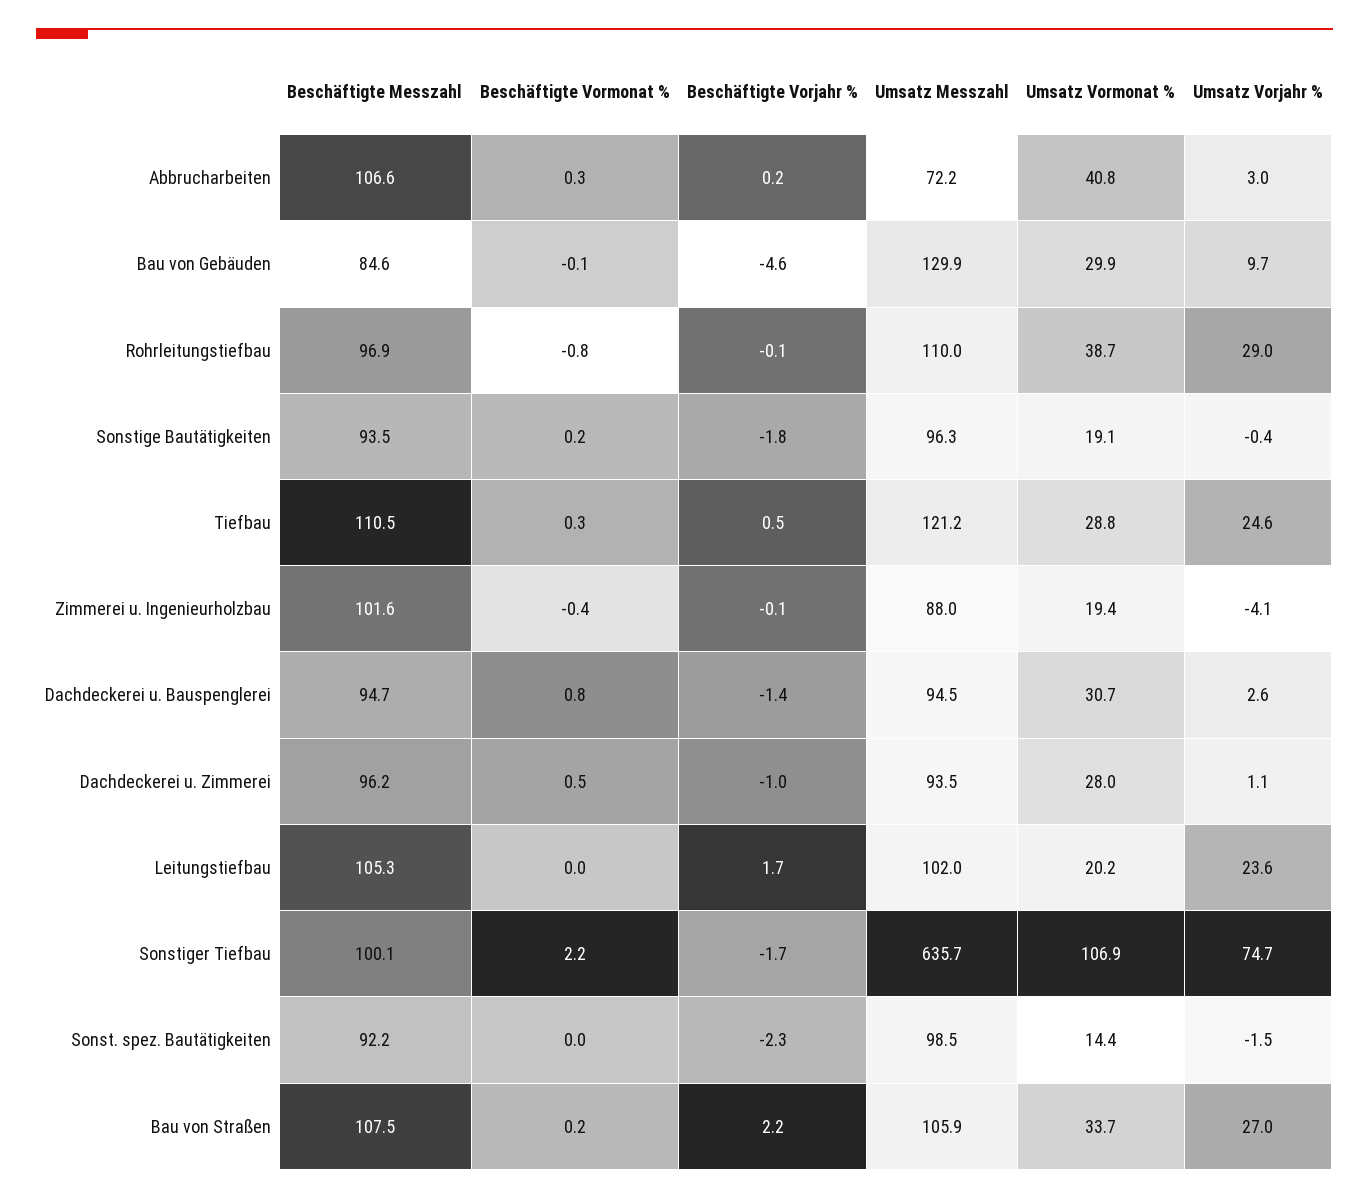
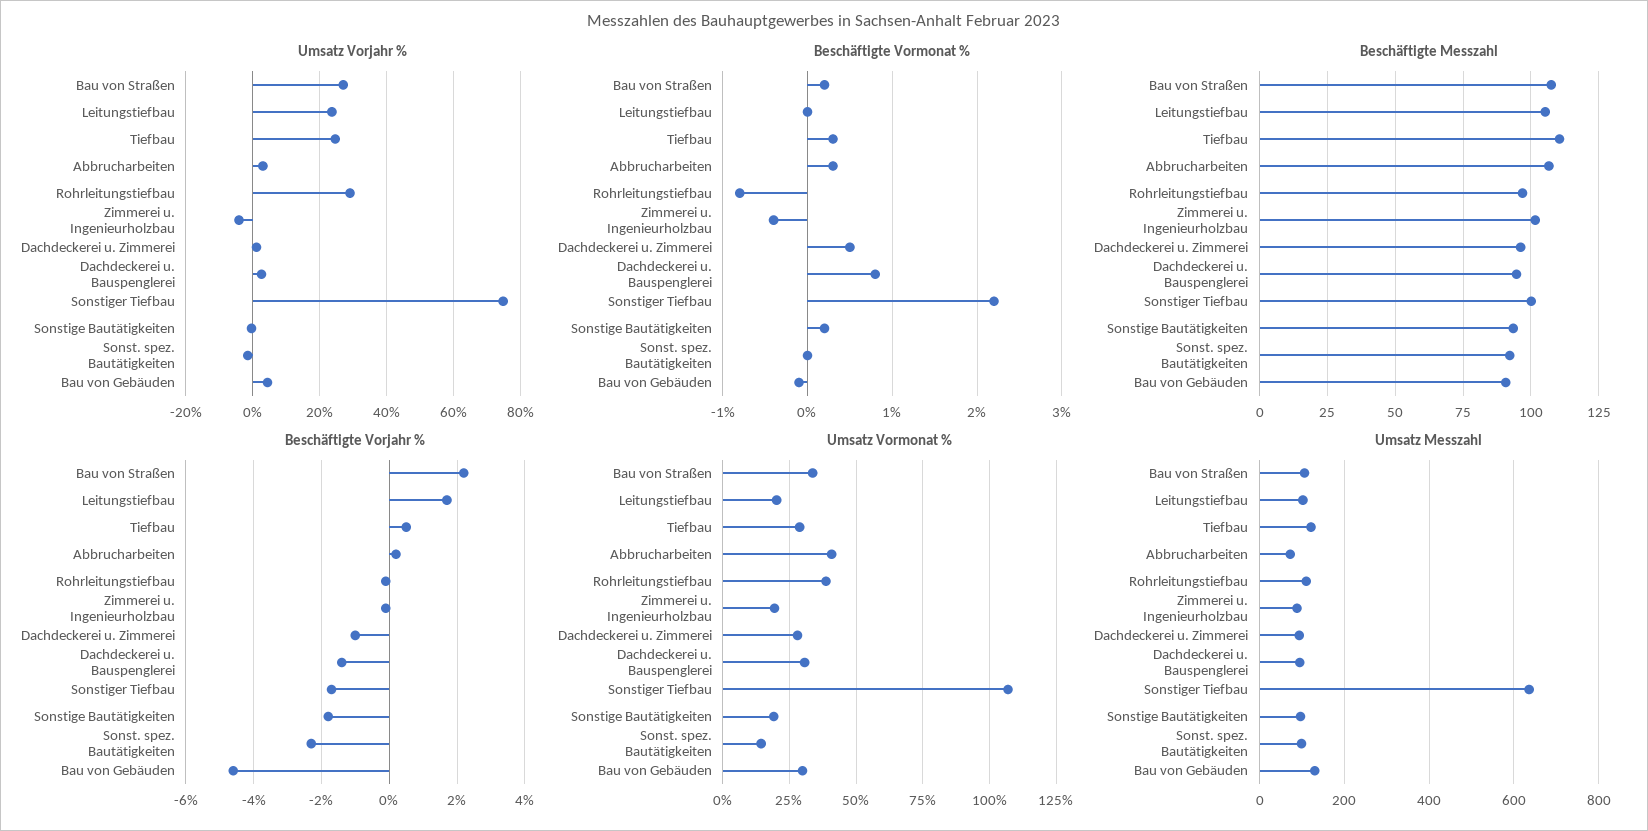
Beschäftigte Messzahl, Bau von Gebäuden: 84.6 -> 90
Umsatz Vorjahr %, Bau von Gebäuden: 9.7 -> 4

